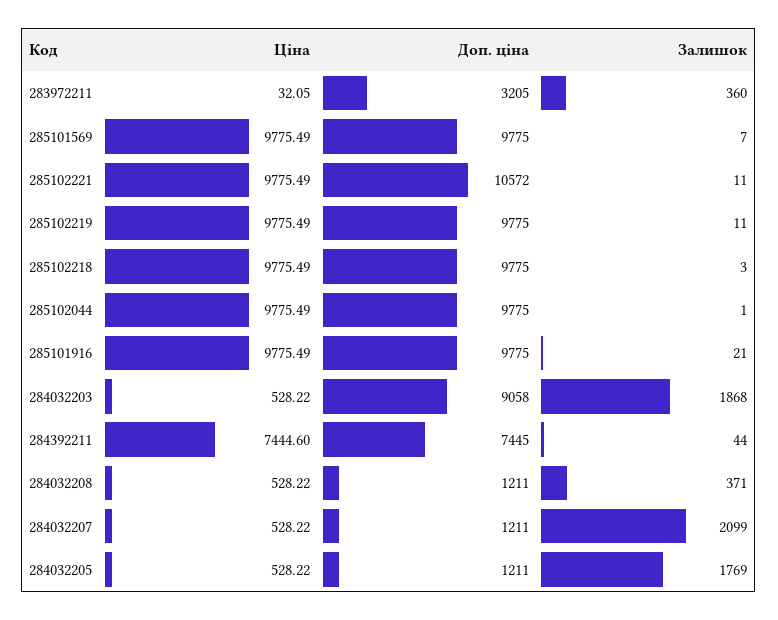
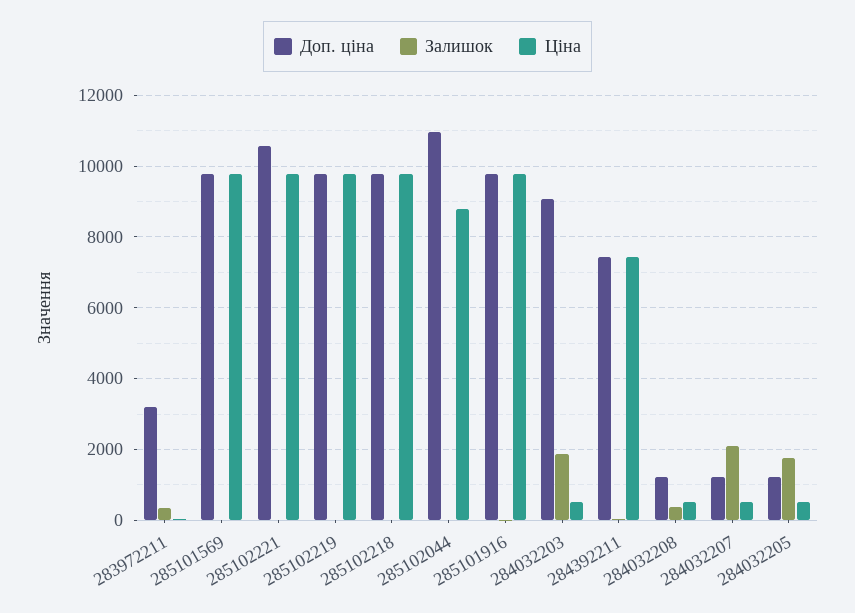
Ціна, 285102044: 9775.49 -> 8800
Доп. ціна, 285102044: 9775 -> 11000

